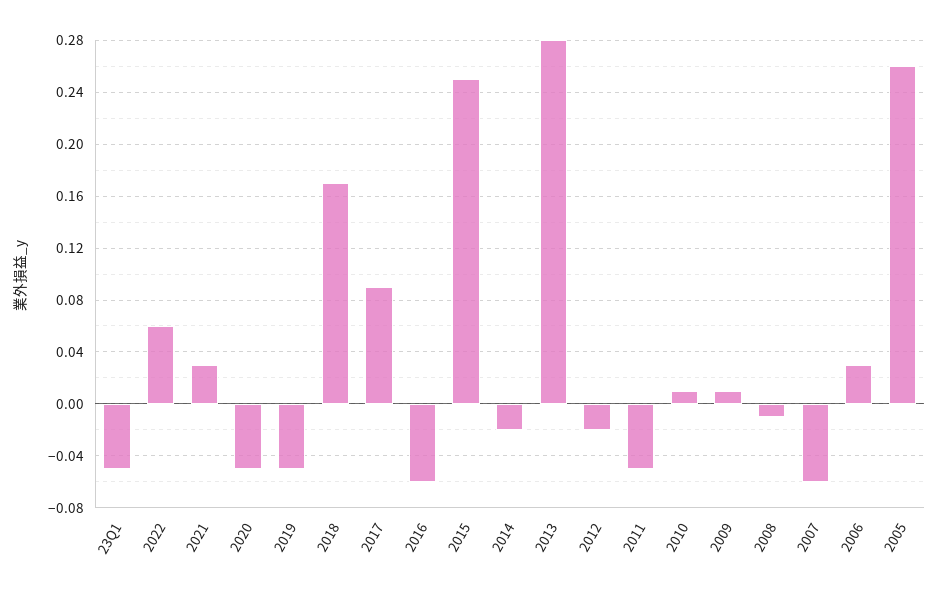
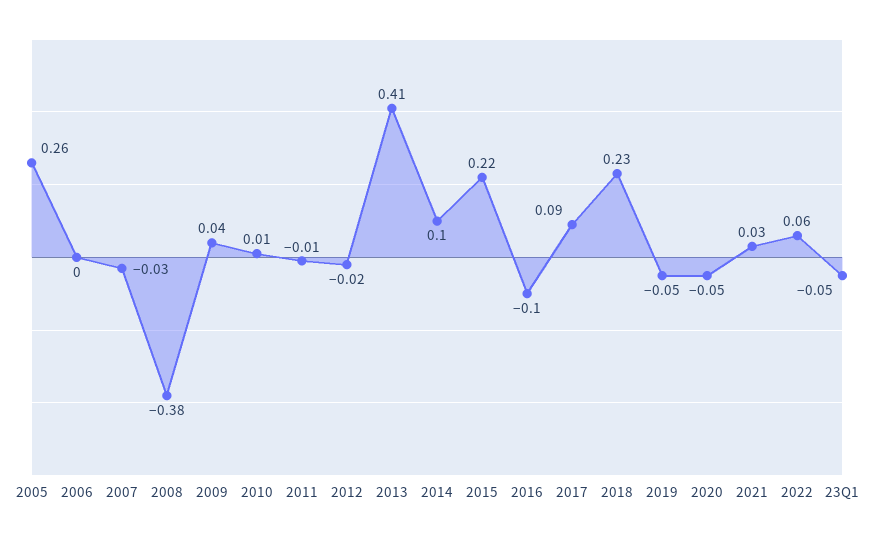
2018: 0.17 -> 0.23
2016: -0.06 -> -0.1
2015: 0.25 -> 0.22
2014: -0.02 -> 0.1
2013: 0.28 -> 0.41
2011: -0.05 -> -0.01
2009: 0.01 -> 0.04
2008: -0.01 -> -0.38
2007: -0.06 -> -0.03
2006: 0.03 -> 0

